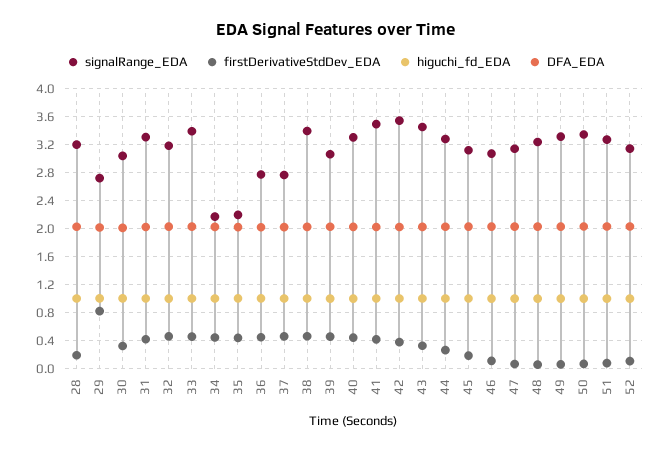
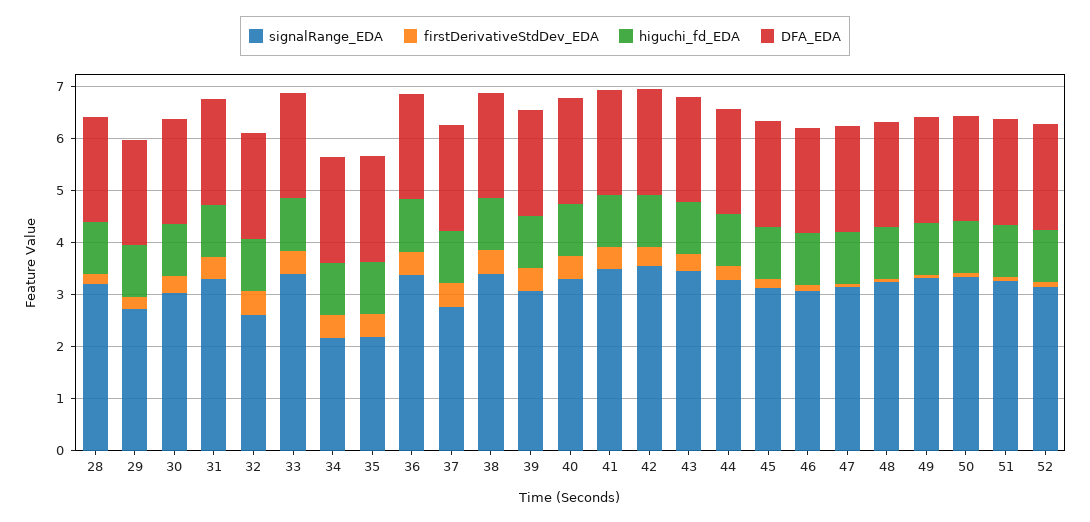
firstDerivativeStdDev_EDA, 29: 0.8 -> 0.2
signalRange_EDA, 32: 3.2 -> 2.6
signalRange_EDA, 36: 2.8 -> 3.4

